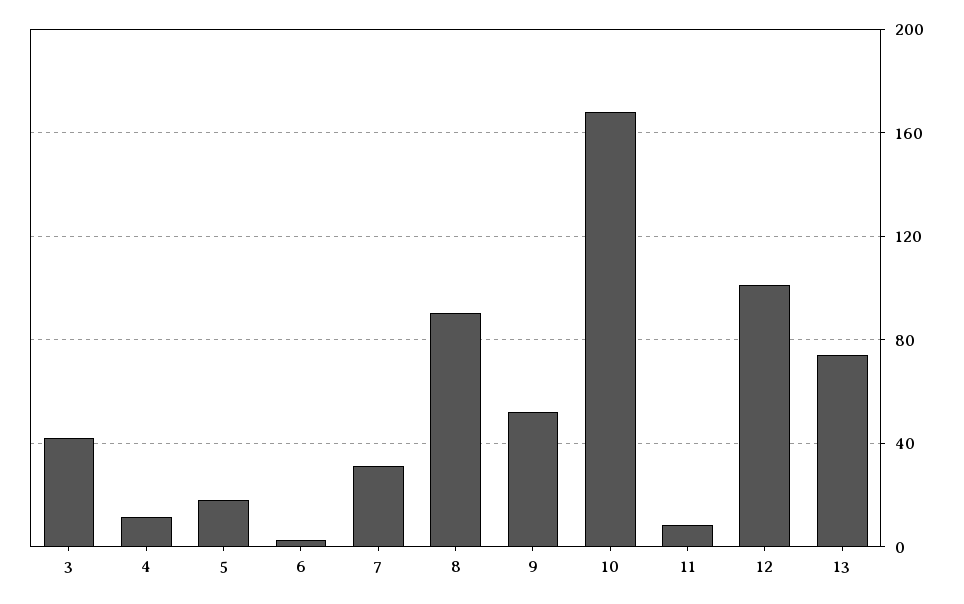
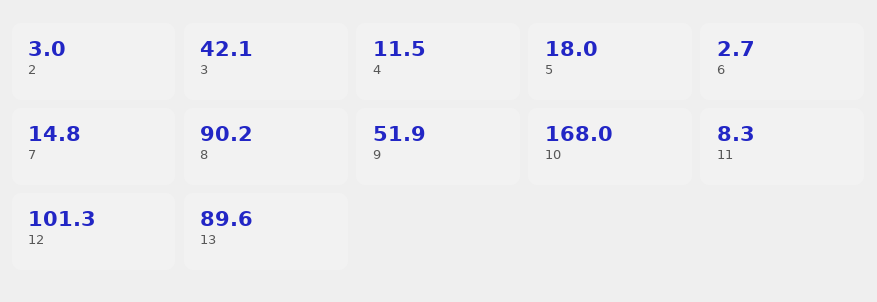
7: 30 -> 14.8
13: 75 -> 89.6
2: none -> 3

